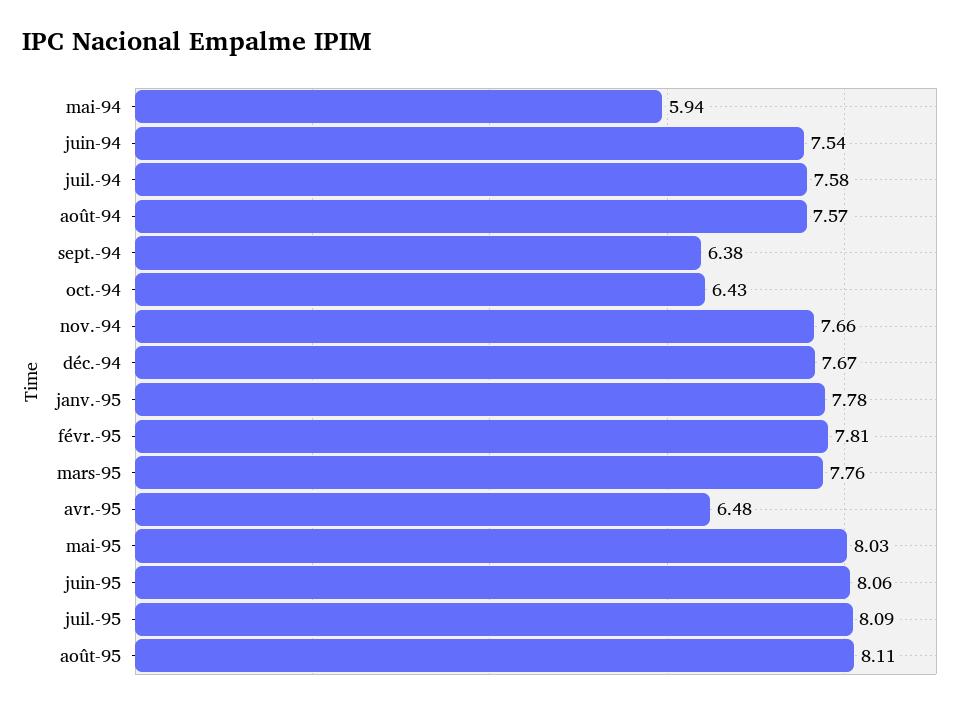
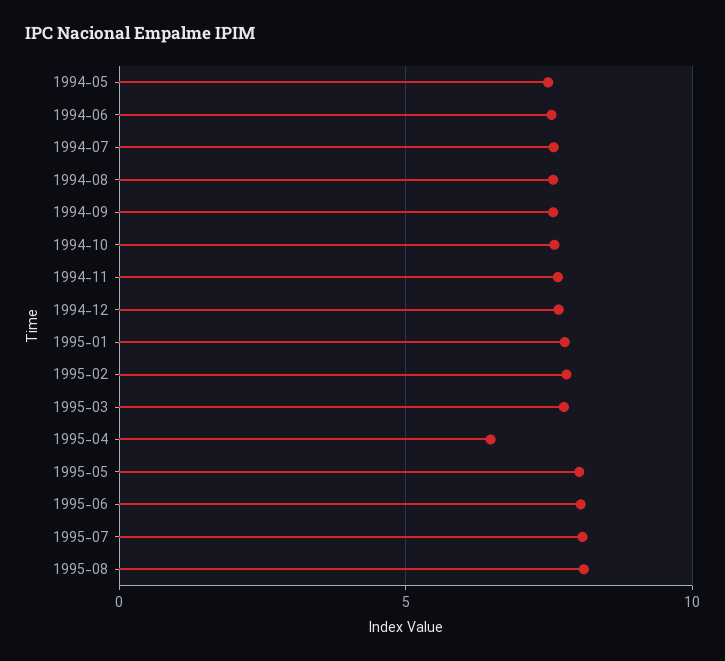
mai-94: 5.94 -> 7.5
sept.-94: 6.38 -> 7.5
oct.-94: 6.43 -> 7.5

